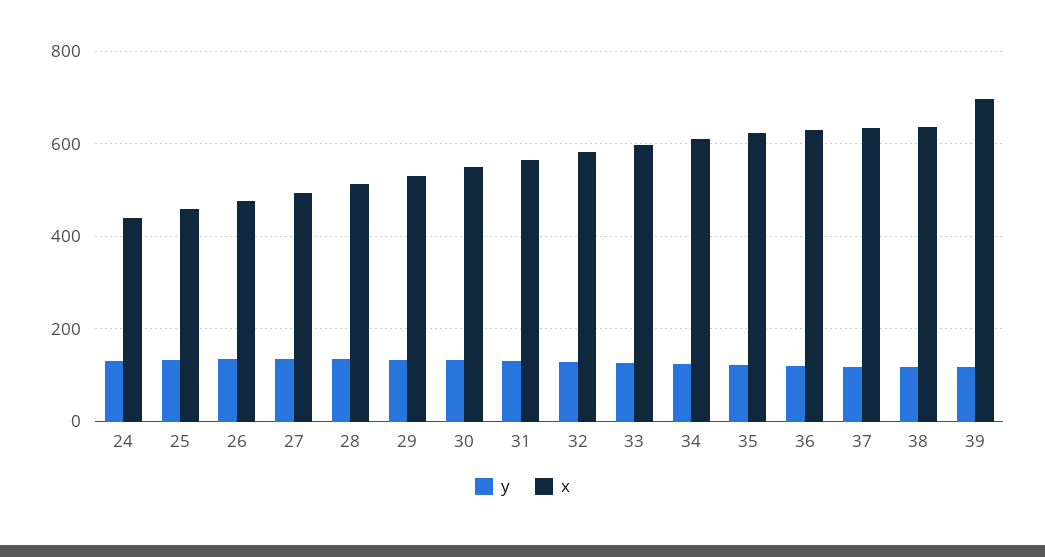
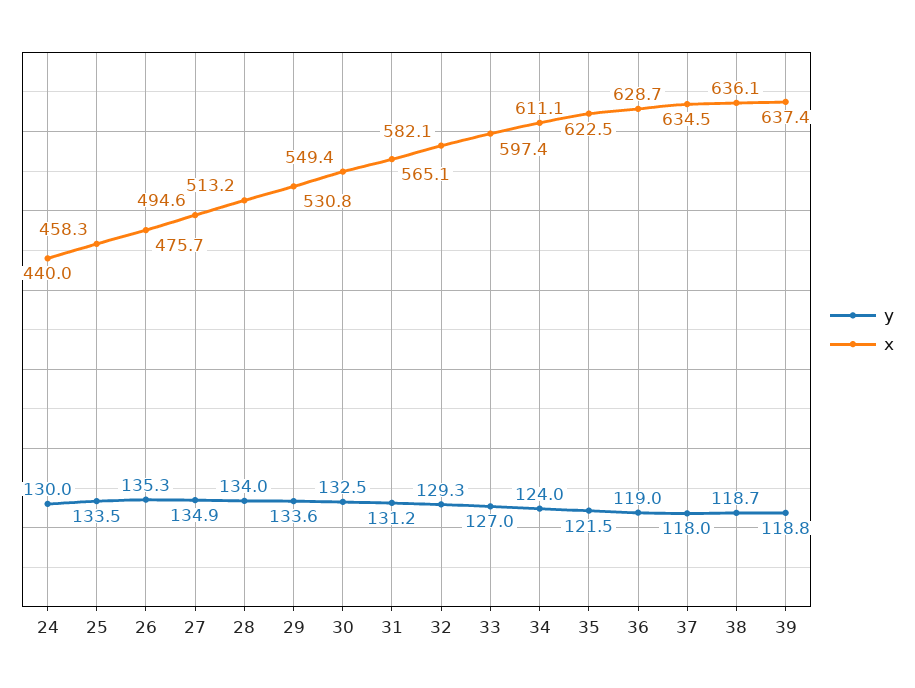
x, 39: 700 -> 637.4

